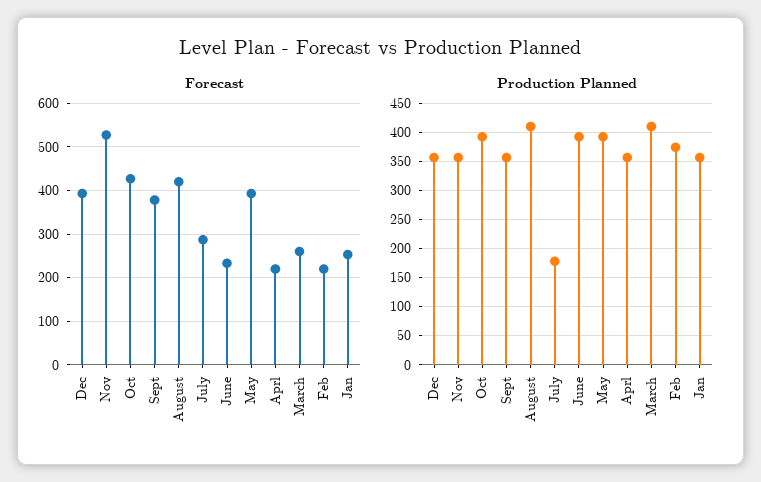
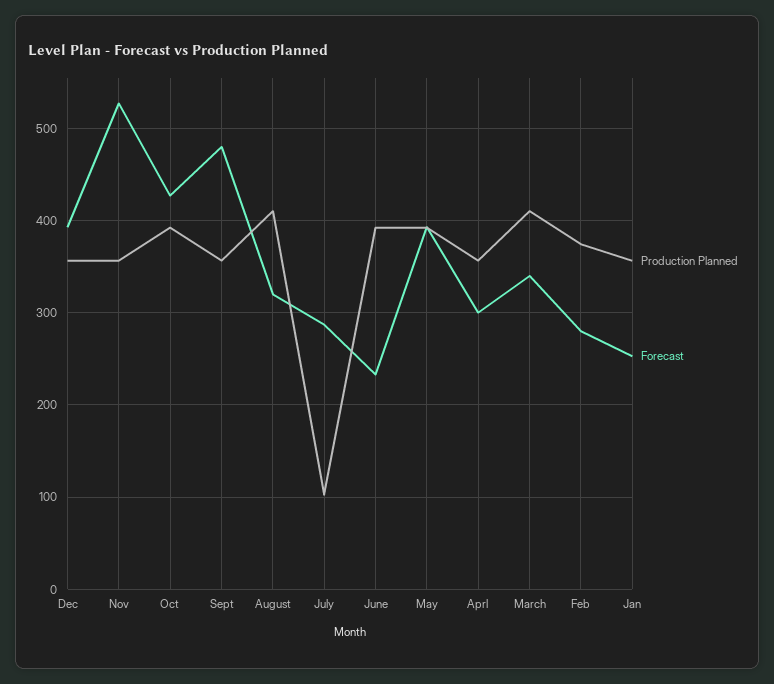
Forecast, Sept: 380 -> 480
Forecast, August: 420 -> 320
Forecast, Aprl: 220 -> 300
Forecast, March: 260 -> 340
Forecast, Feb: 220 -> 280
Production Planned, July: 175 -> 100

